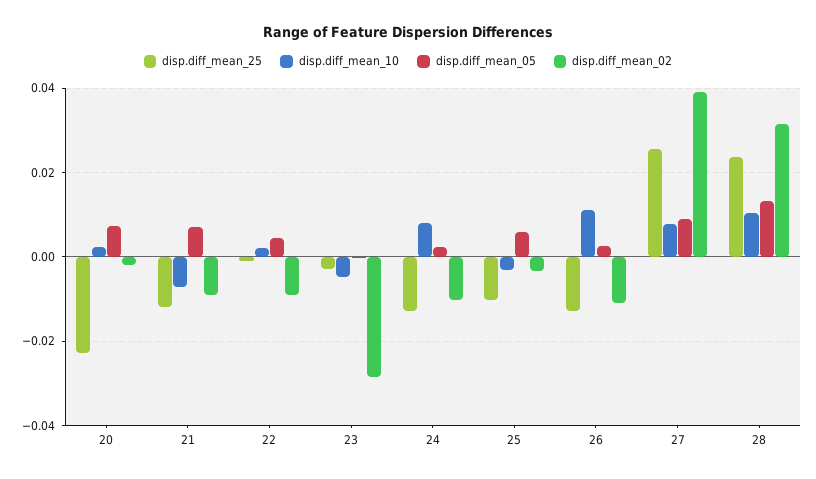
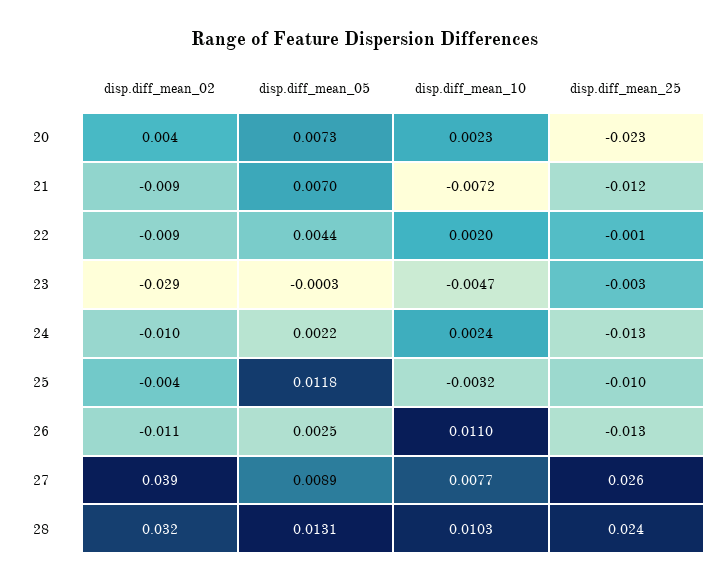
disp.diff_mean_02, 20: -0.002 -> 0.004
disp.diff_mean_10, 24: 0.008 -> 0.0024
disp.diff_mean_05, 25: 0.006 -> 0.0118

